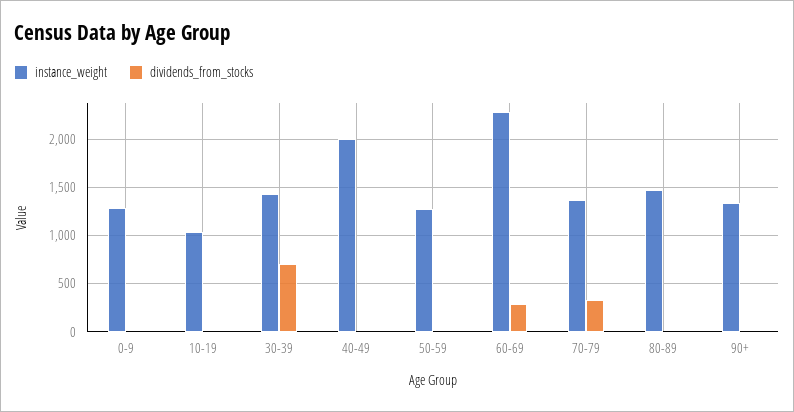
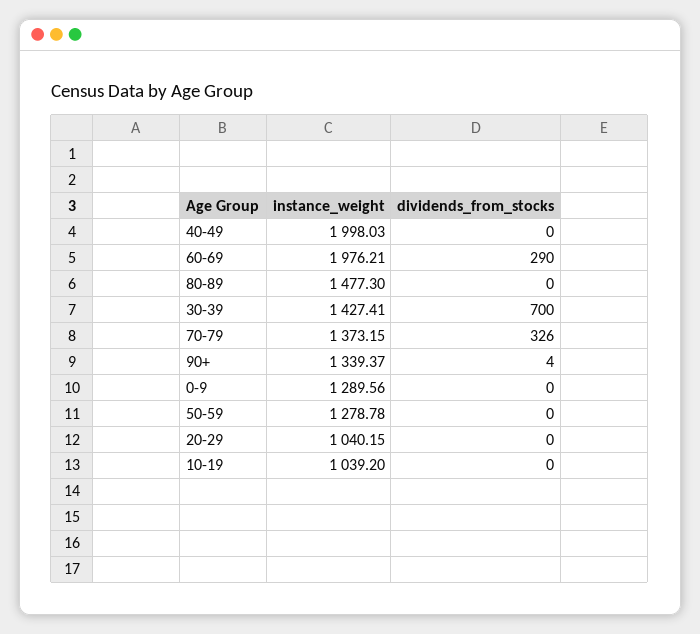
instance_weight, 60-69: 2300 -> 1976.21
instance_weight, 20-29: none -> 1040.15
dividends_from_stocks, 20-29: none -> 0

